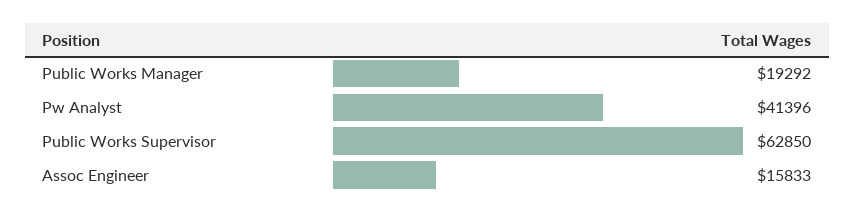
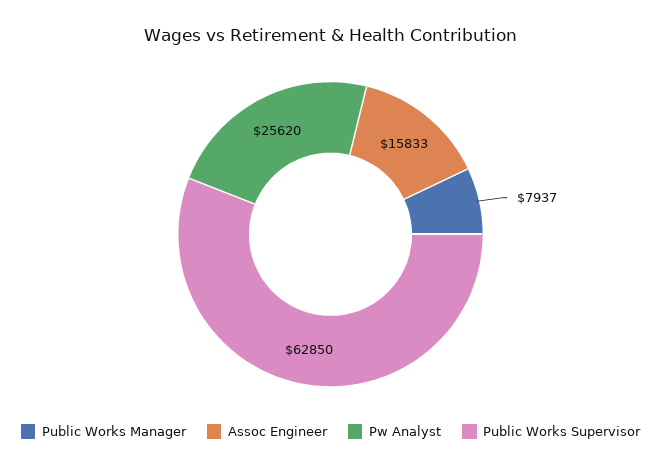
Public Works Manager: 19292 -> 7937
Pw Analyst: 41396 -> 25620

